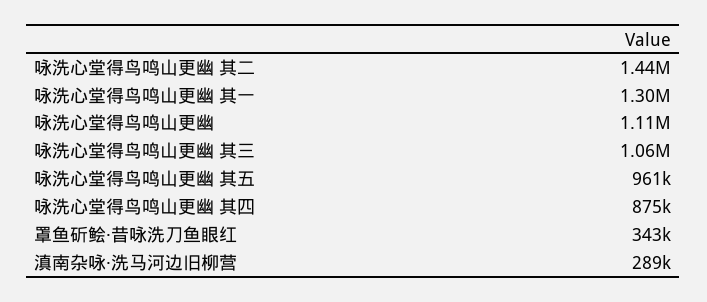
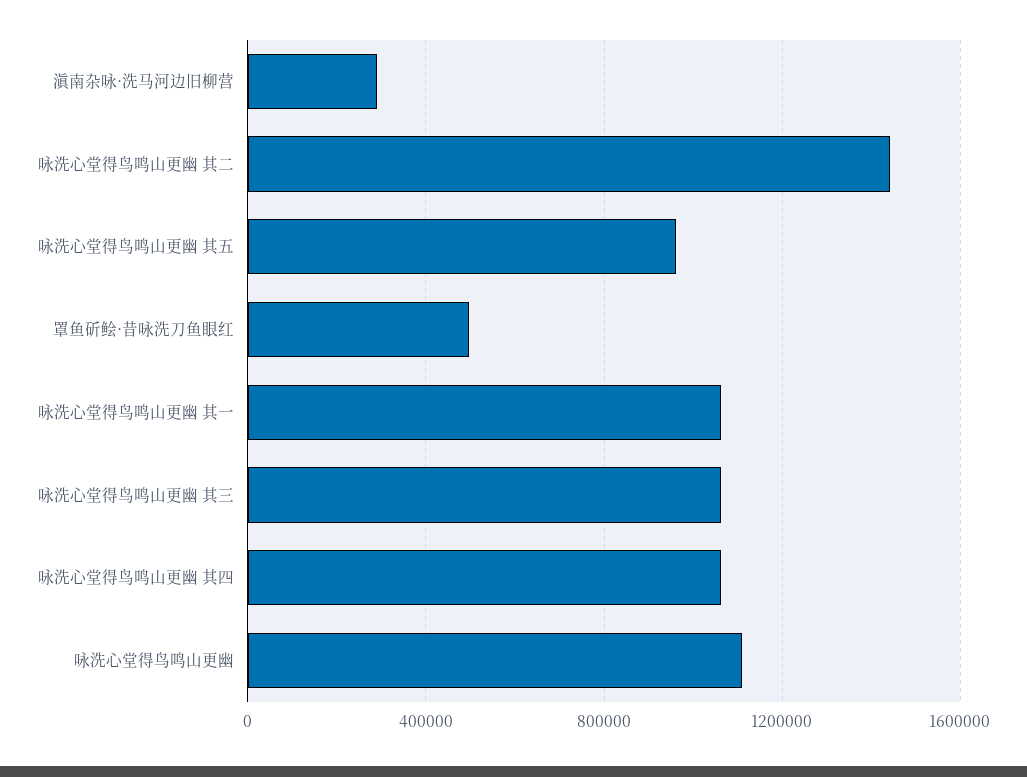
咏洗心堂得鸟鸣山更幽 其一: 1300000 -> 1050000
咏洗心堂得鸟鸣山更幽 其四: 875000 -> 1050000
罩鱼斫鲙·昔咏洗刀鱼眼红: 343000 -> 500000

